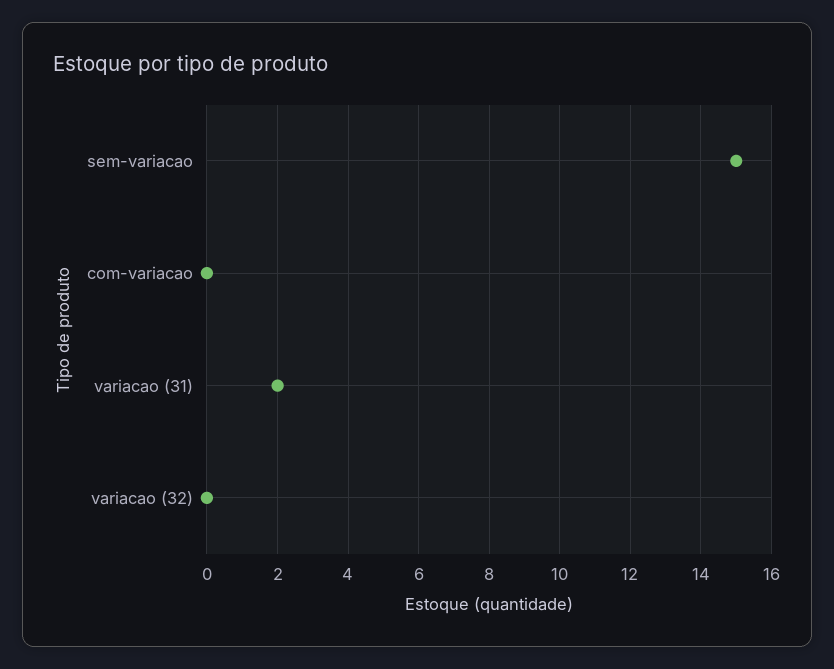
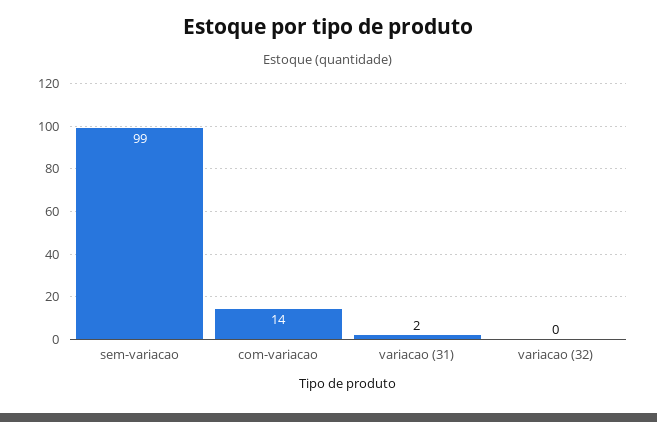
sem-variacao: 15 -> 99
com-variacao: 0 -> 14

